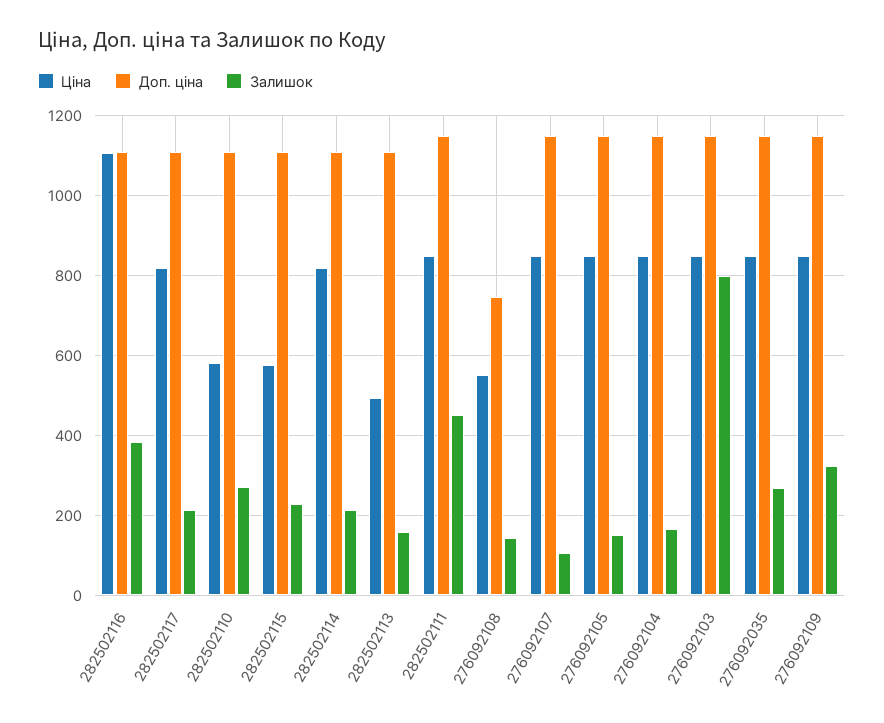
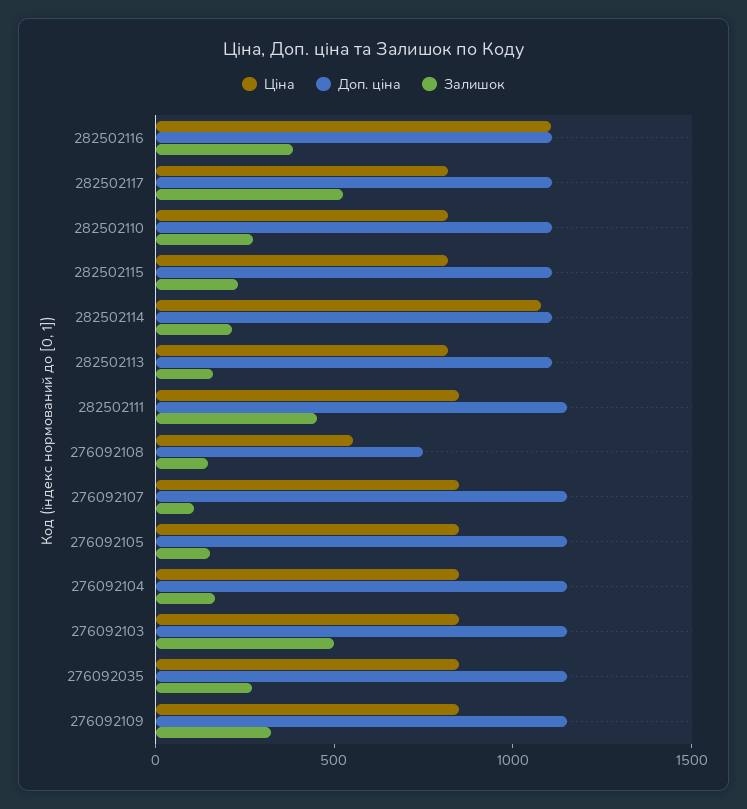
Залишок, 282502117: 220 -> 500
Ціна, 282502110: 580 -> 800
Ціна, 282502115: 580 -> 800
Ціна, 282502114: 820 -> 1100
Ціна, 282502113: 500 -> 800
Залишок, 276092103: 800 -> 500

